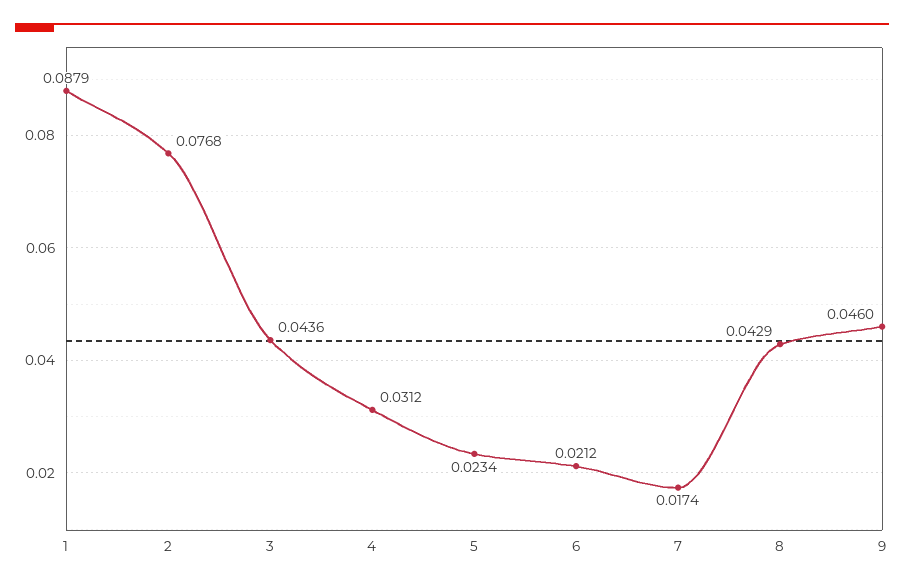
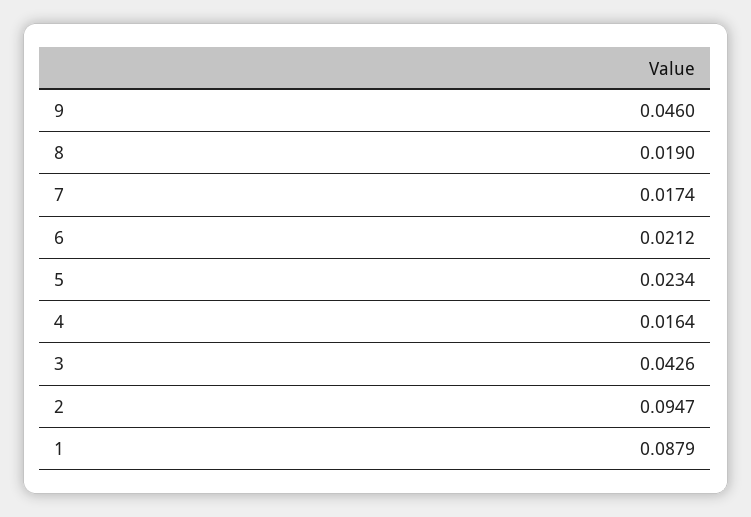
2: 0.0768 -> 0.0947
3: 0.0436 -> 0.0426
4: 0.0312 -> 0.0164
8: 0.0429 -> 0.019

